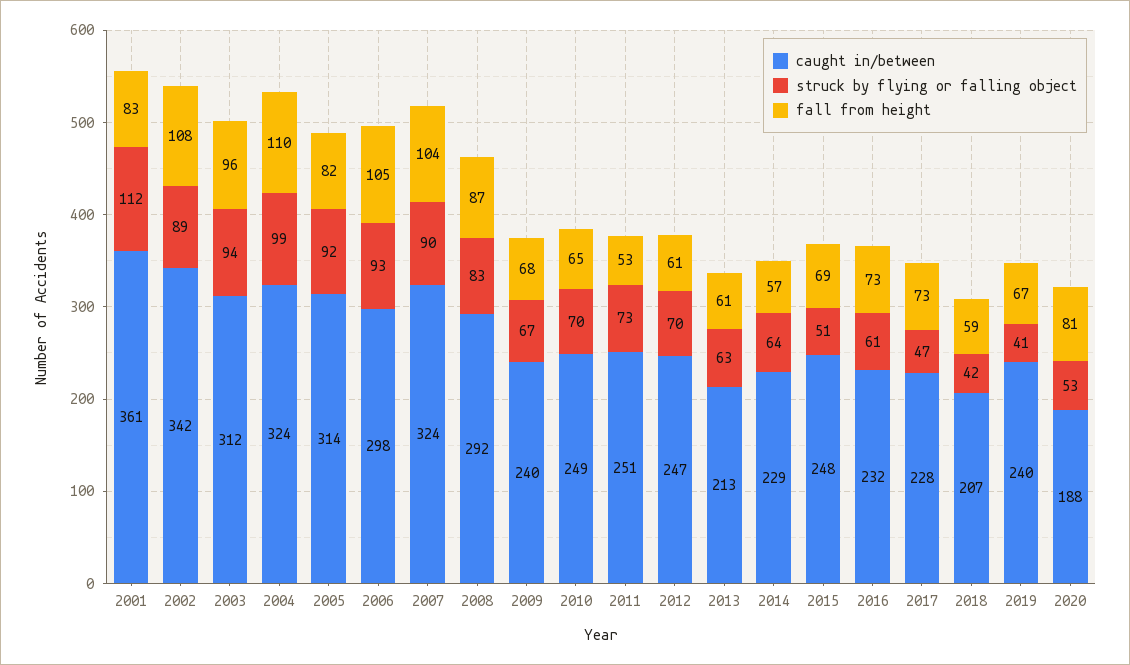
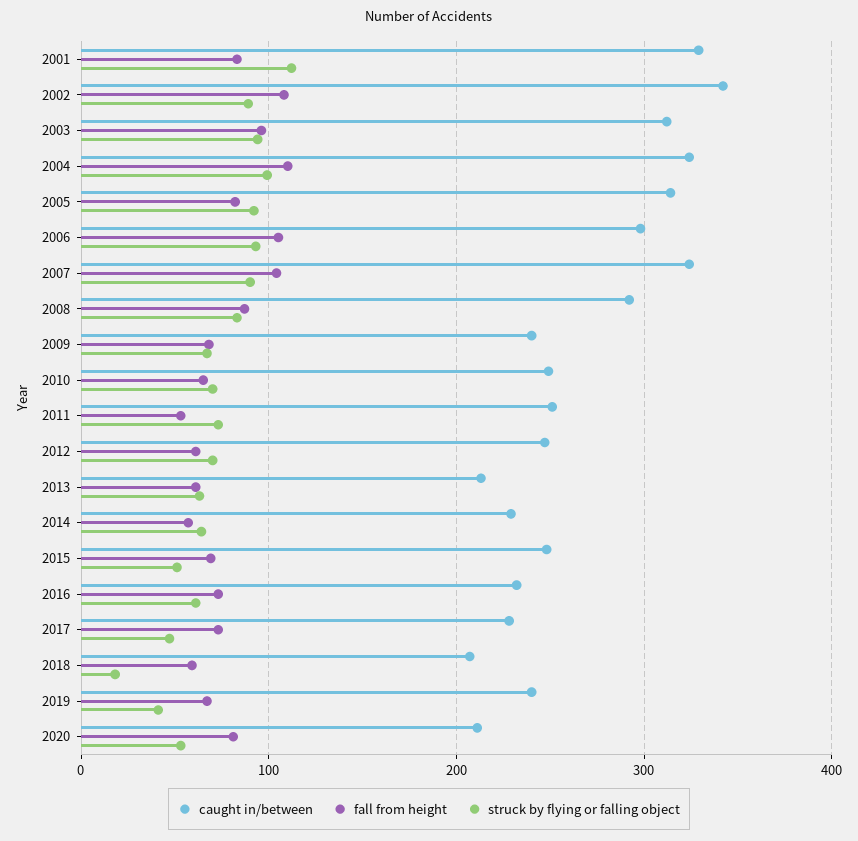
caught in/between, 2001: 361 -> 330
struck by flying or falling object, 2018: 42 -> 20
caught in/between, 2020: 188 -> 210

